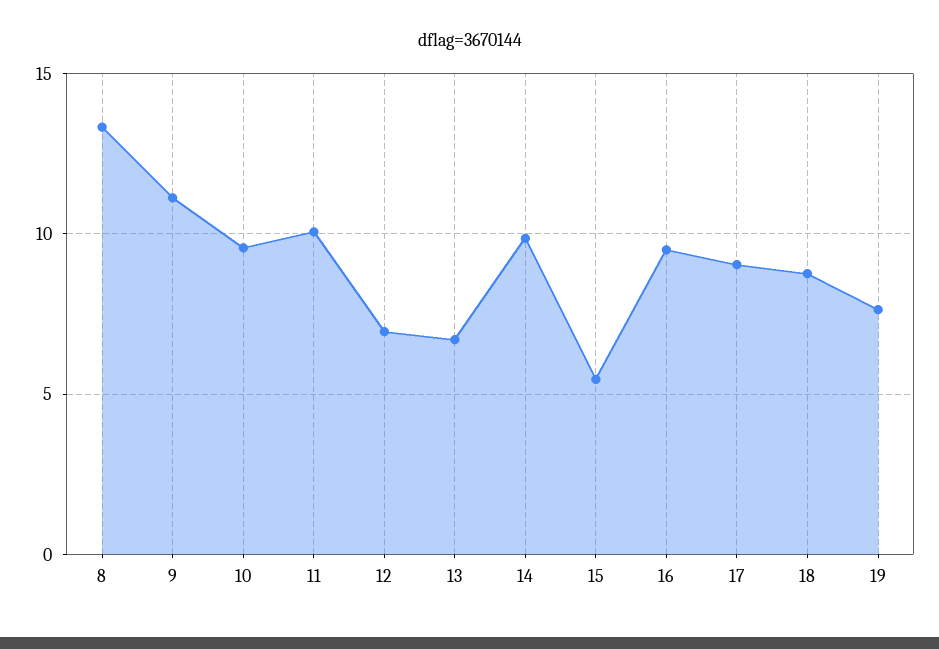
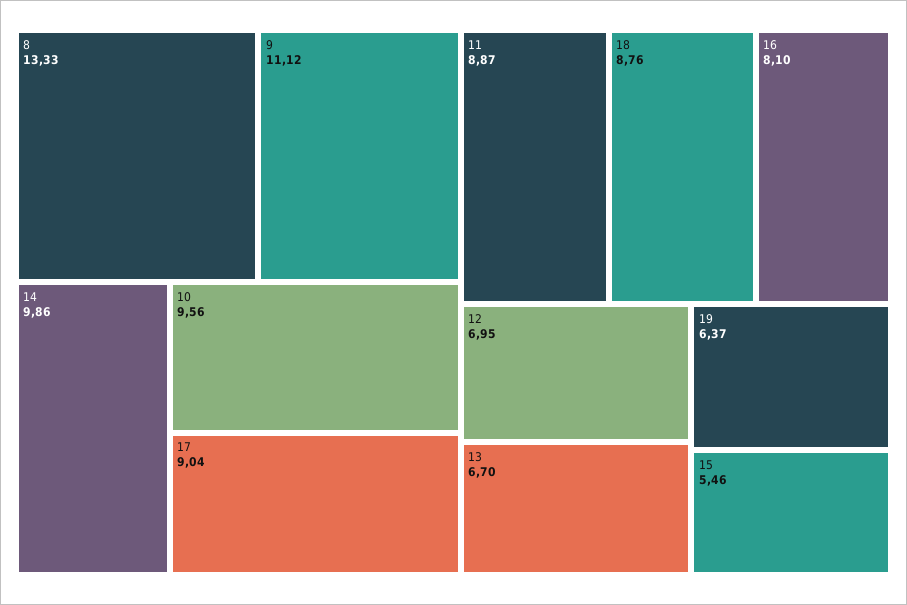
11: 10 -> 8.87
16: 9.5 -> 8.1
19: 7.5 -> 6.37

